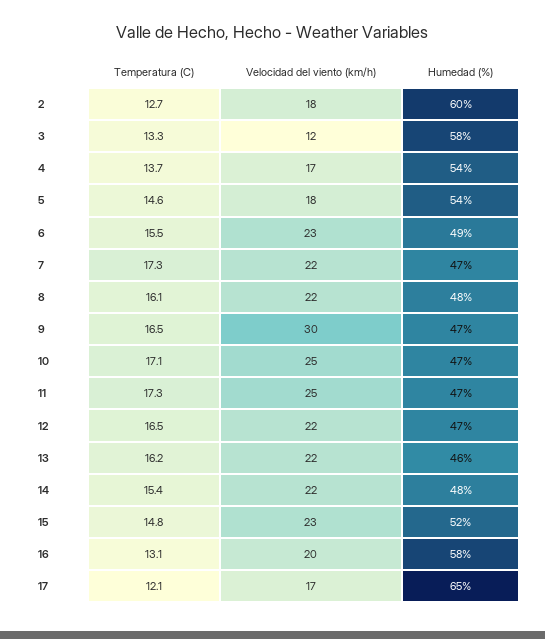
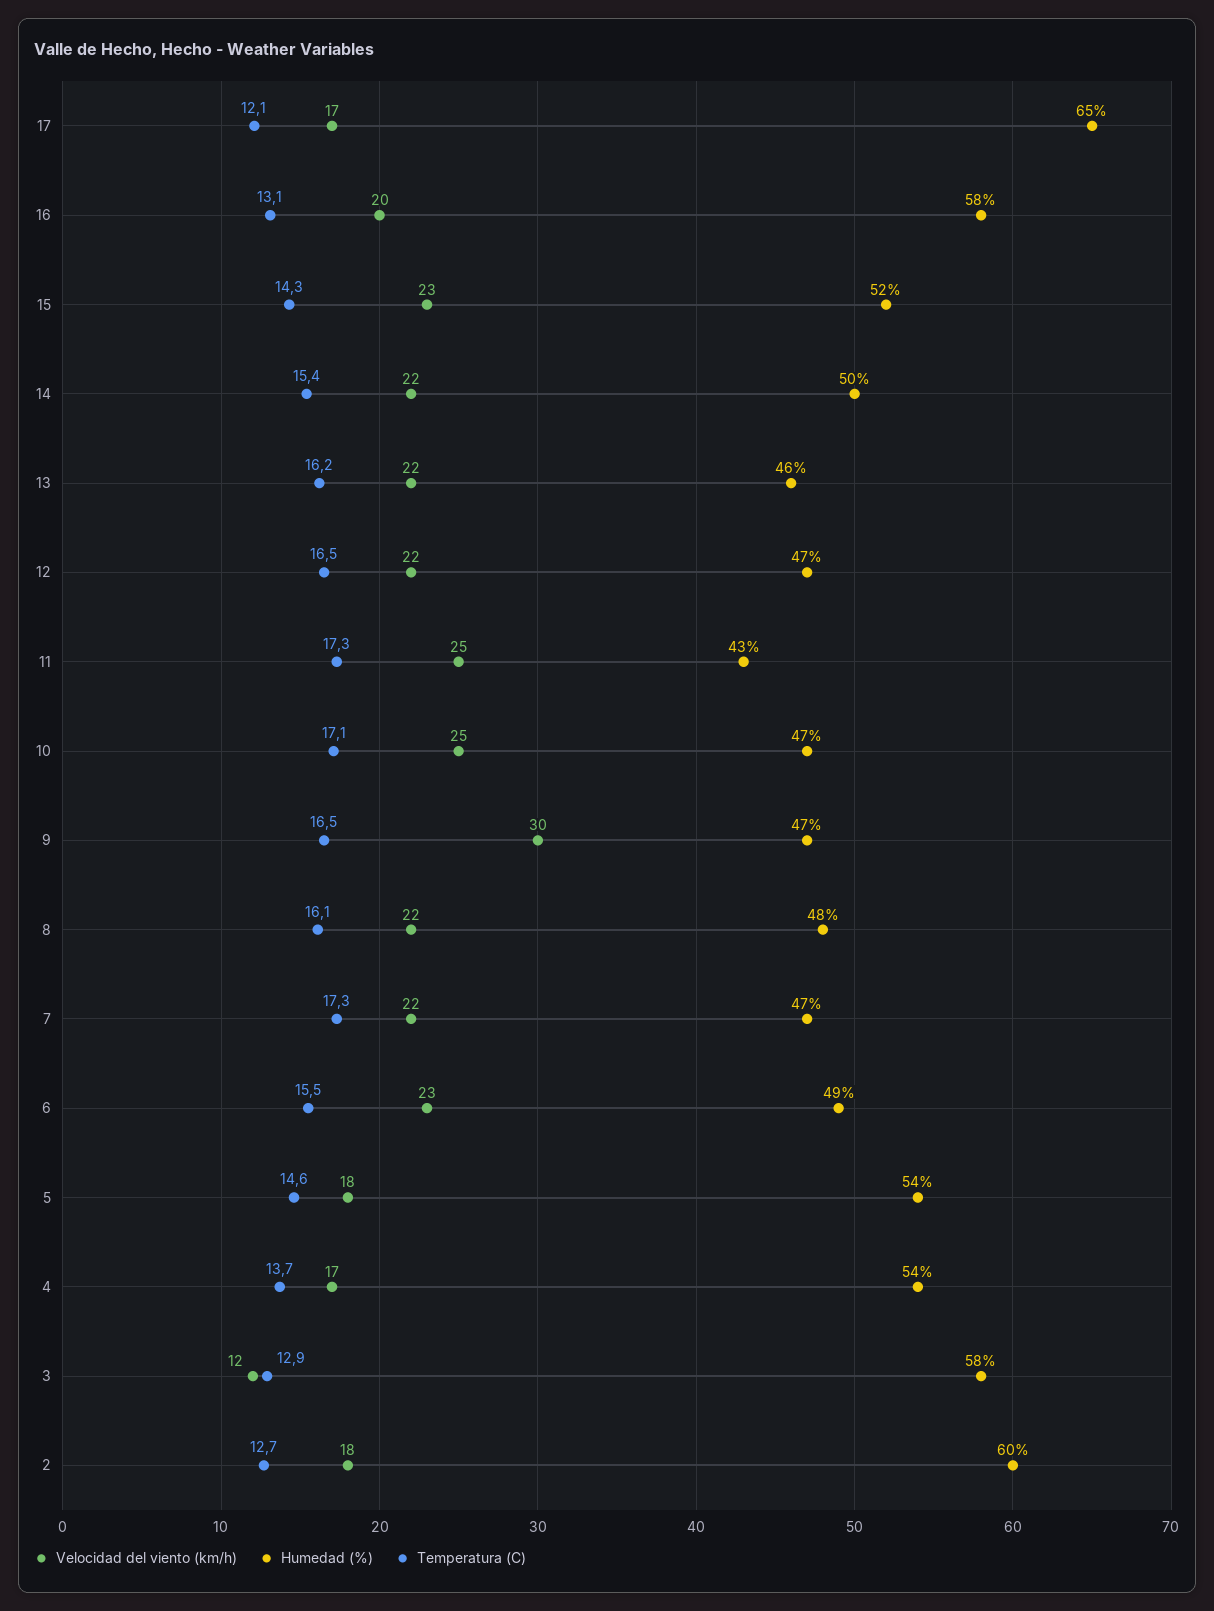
Temperatura (C), 3: 13.3 -> 12.9
Humedad (%), 11: 47 -> 43
Humedad (%), 14: 48 -> 50
Temperatura (C), 15: 14.8 -> 14.3

